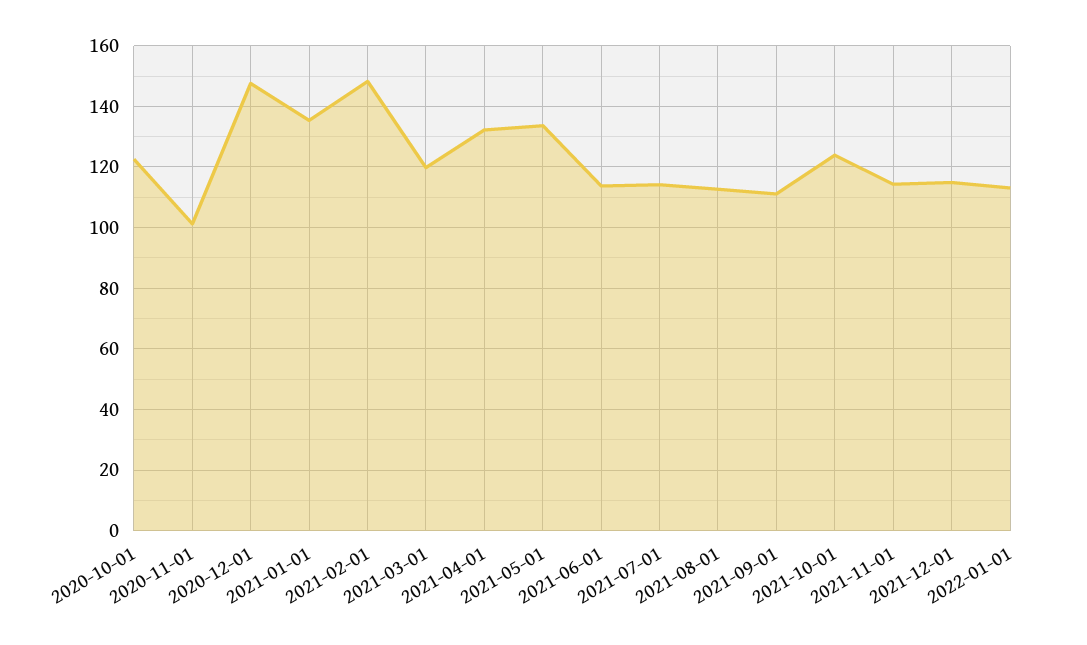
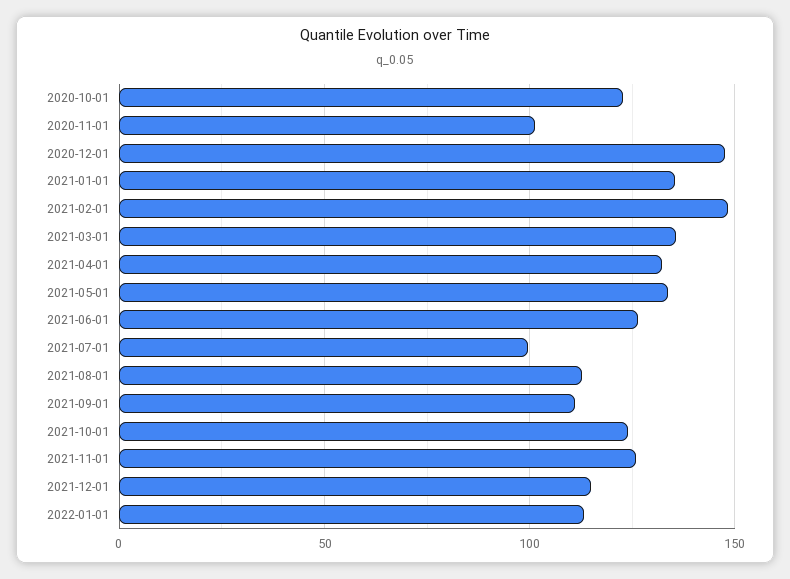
2021-03-01: 120 -> 135
2021-06-01: 114 -> 125
2021-07-01: 114 -> 100
2021-11-01: 114 -> 125

